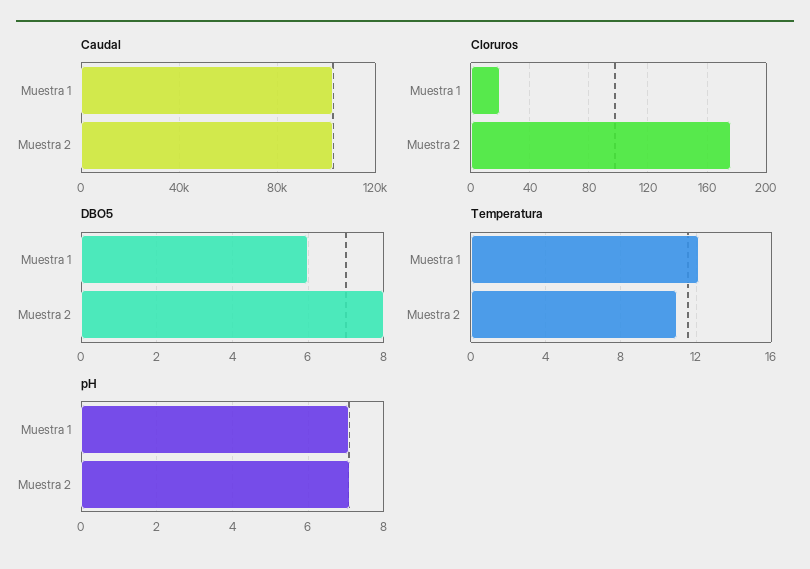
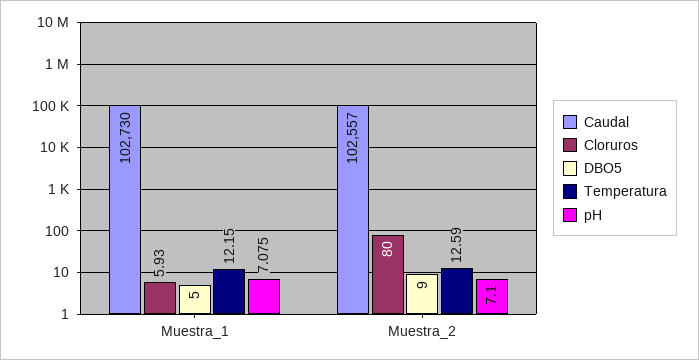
Cloruros, Muestra 1: 20 -> 5.93
Cloruros, Muestra 2: 175 -> 80
DBO5, Muestra 1: 6 -> 5
DBO5, Muestra 2: 8 -> 9
Temperatura, Muestra 2: 11 -> 12.59

